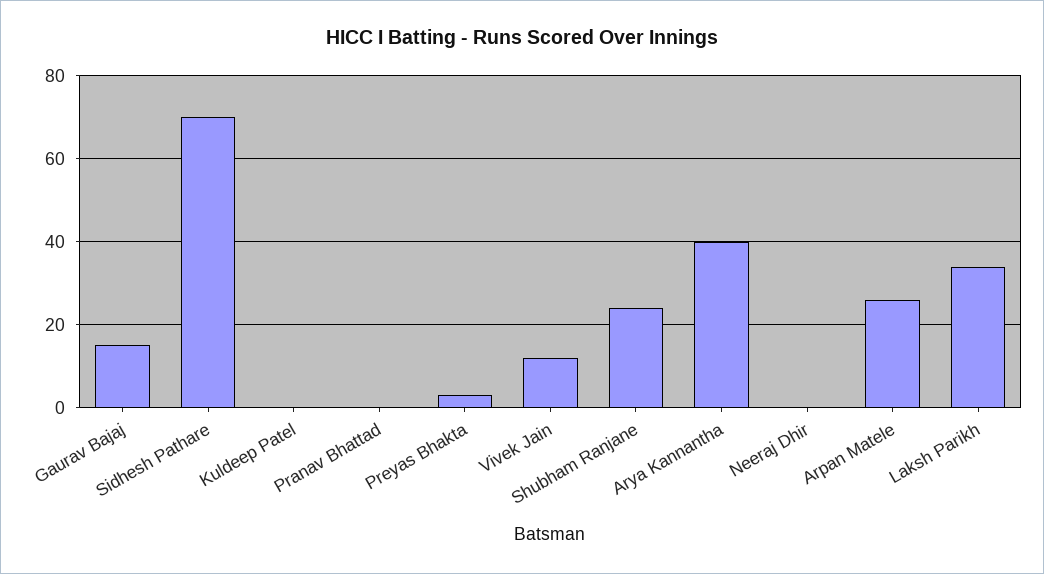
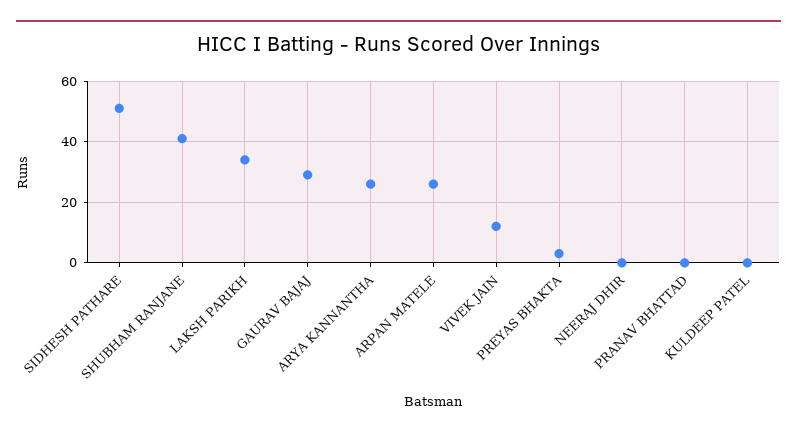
Gaurav Bajaj: 15 -> 30
Sidhesh Pathare: 70 -> 50
Shubham Ranjane: 25 -> 40
Arya Kannantha: 40 -> 25

